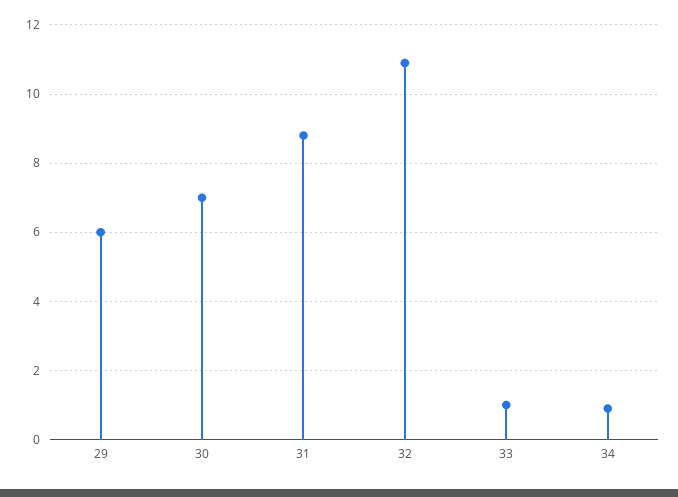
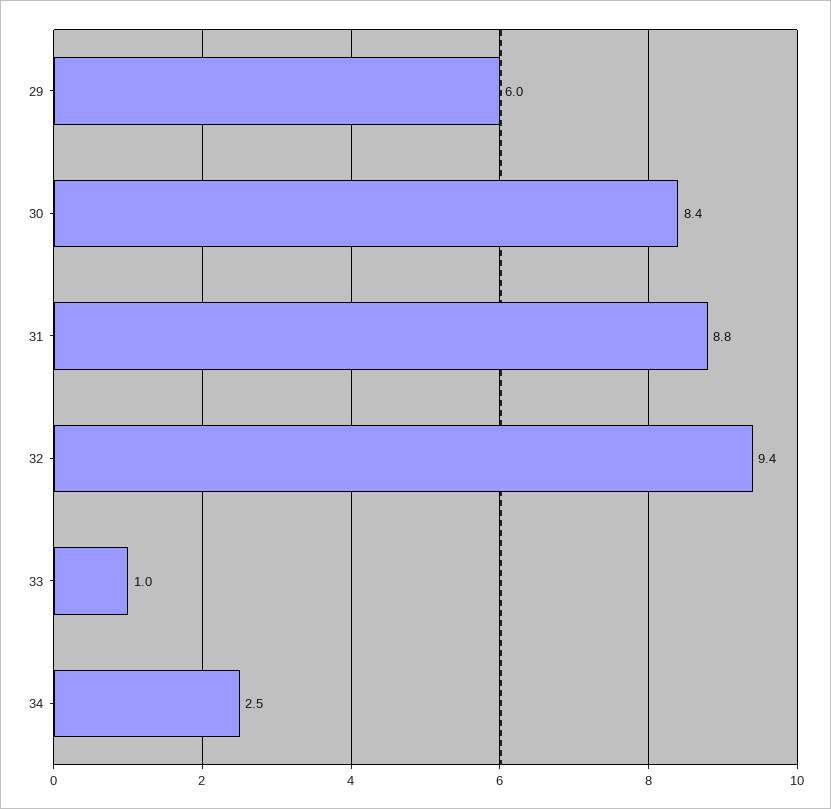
30: 7 -> 8.4
32: 11 -> 9.4
34: 1 -> 2.5

